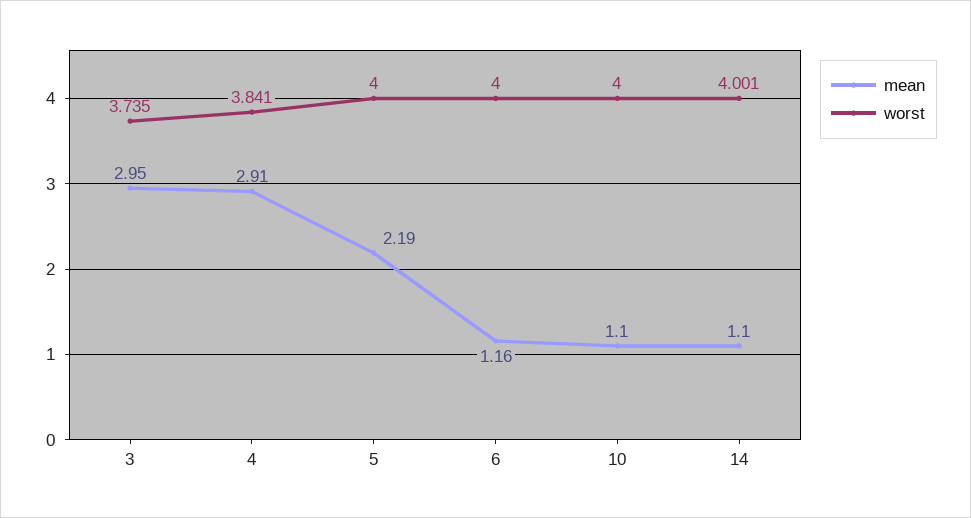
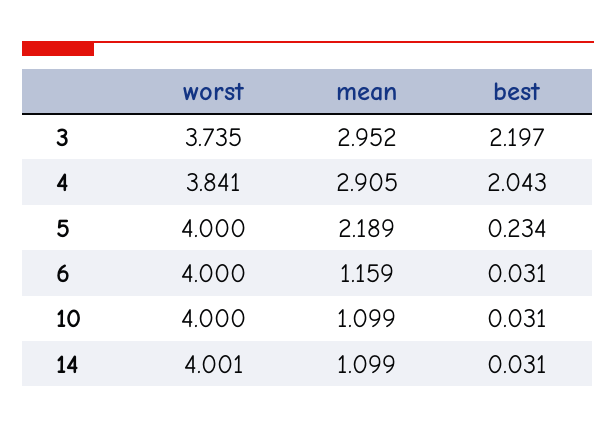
best, 3: none -> 2.197
best, 4: none -> 2.043
best, 5: none -> 0.234
best, 6: none -> 0.031
best, 10: none -> 0.031
best, 14: none -> 0.031

